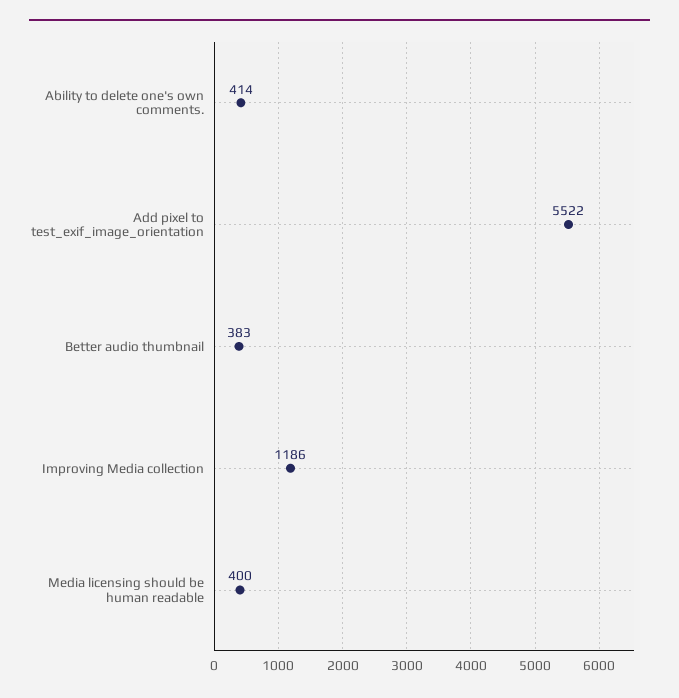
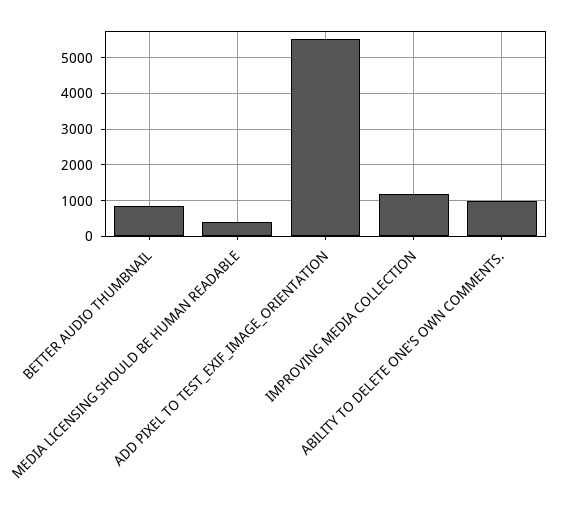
Ability to delete one's own comments.: 414 -> 1000
Better audio thumbnail: 383 -> 800

